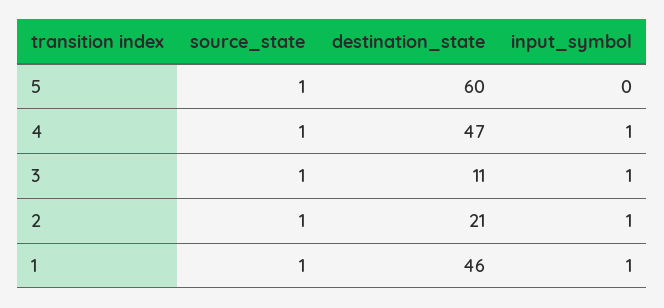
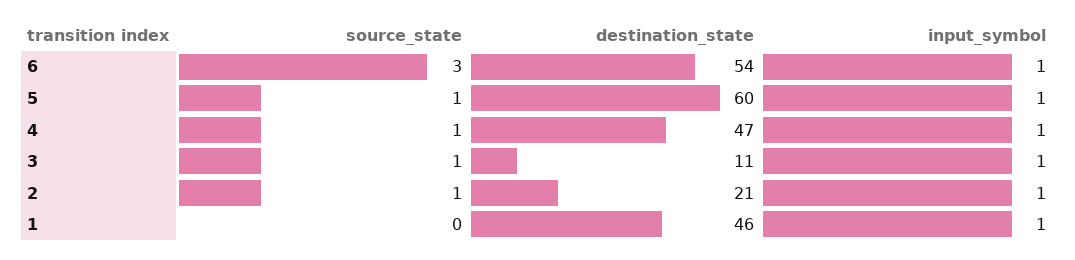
input_symbol, 5: 0 -> 1
source_state, 1: 1 -> 0
source_state, 6: none -> 3
destination_state, 6: none -> 54
input_symbol, 6: none -> 1

